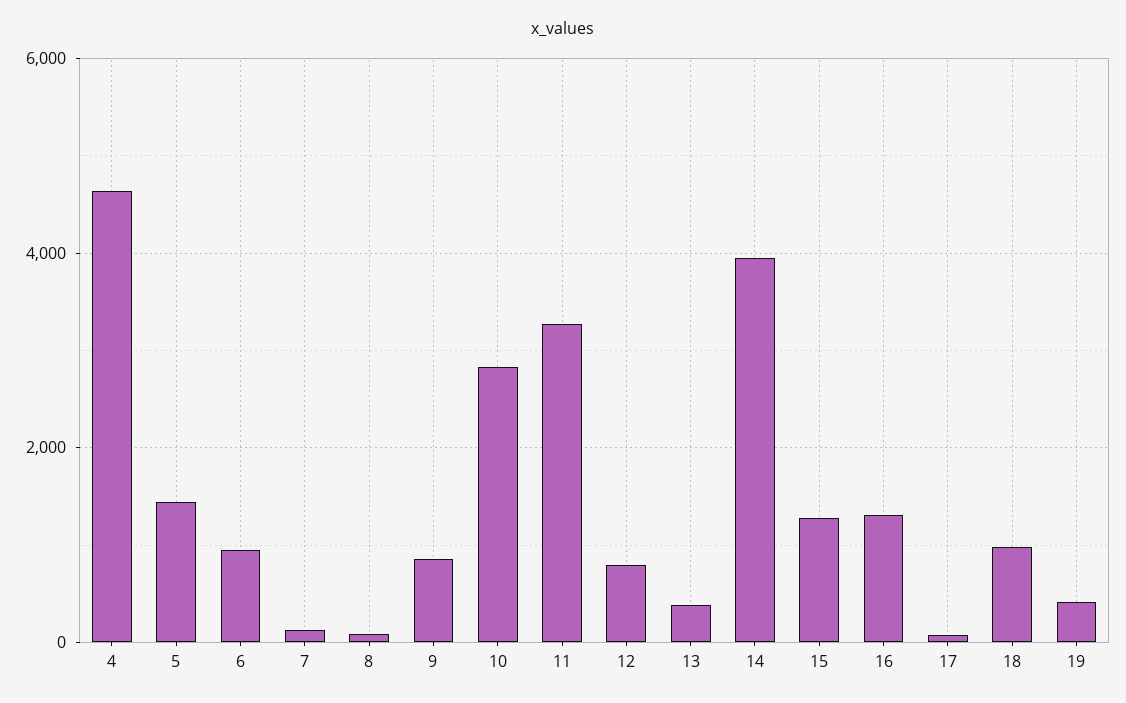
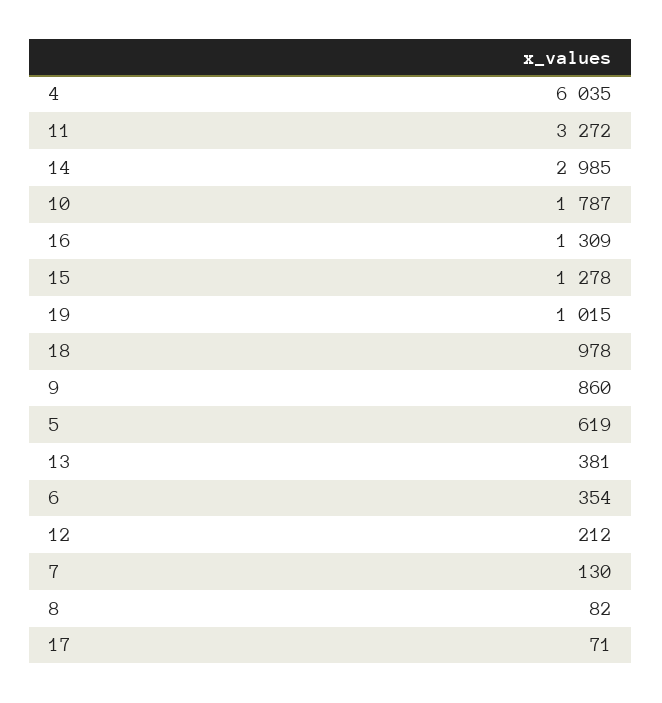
4: 4600 -> 6035
5: 1400 -> 619
6: 1000 -> 354
10: 2800 -> 1787
12: 800 -> 212
14: 4000 -> 2985
19: 400 -> 1015

